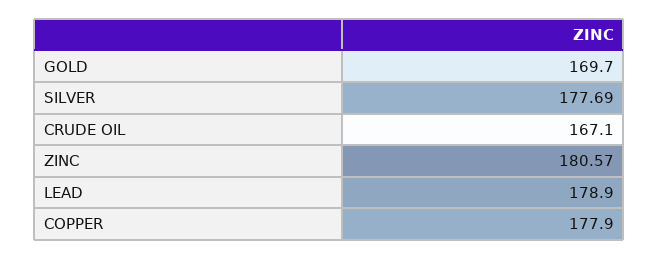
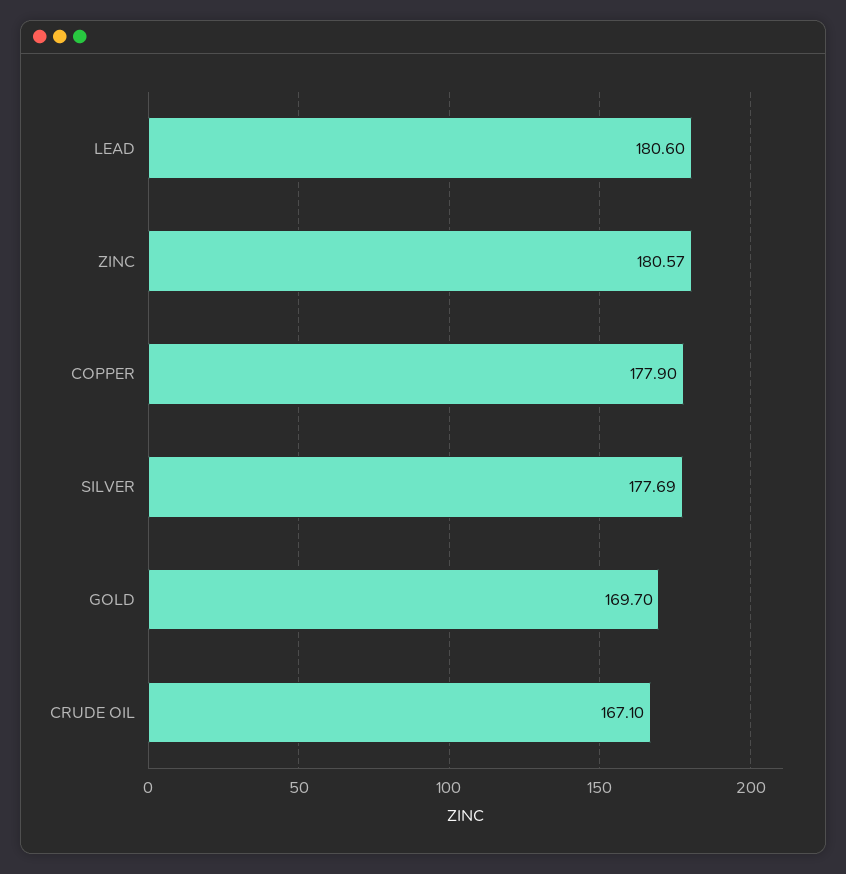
LEAD: 178.9 -> 180.6

